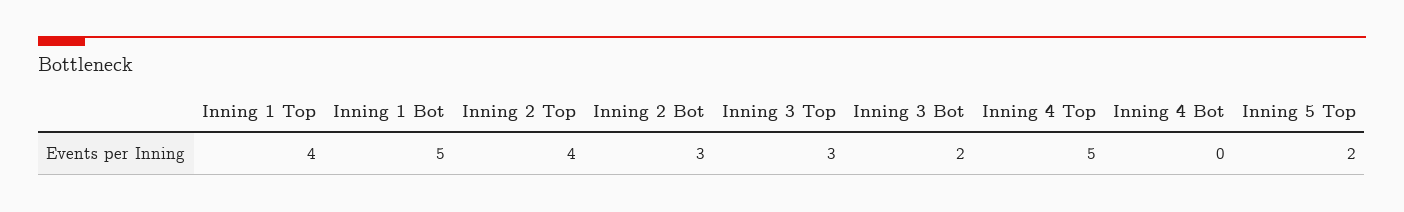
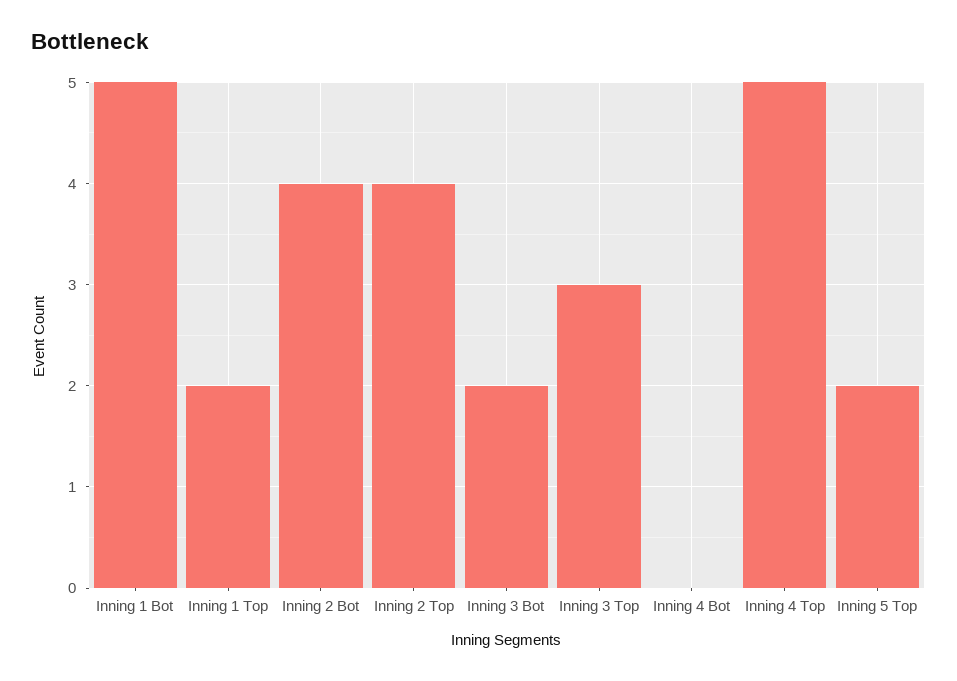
Inning 1 Top: 4 -> 2
Inning 2 Bot: 3 -> 4

